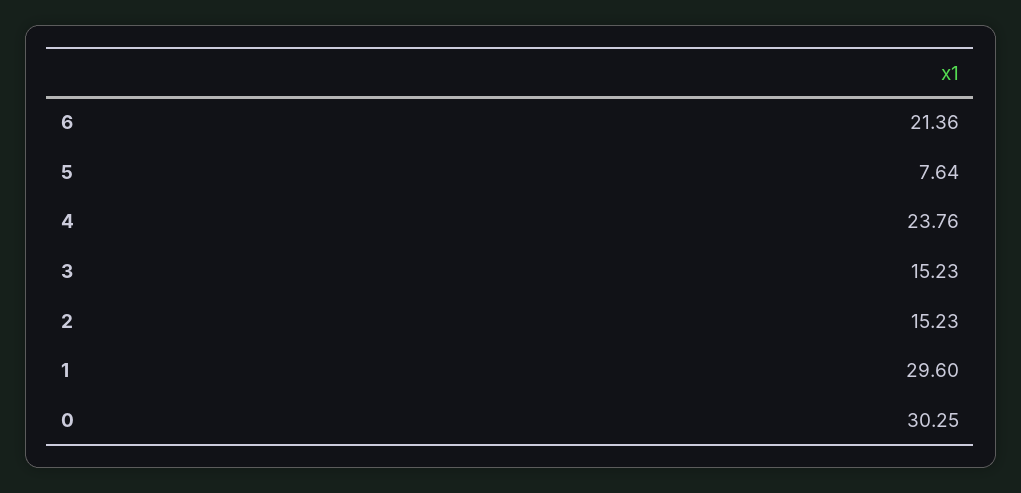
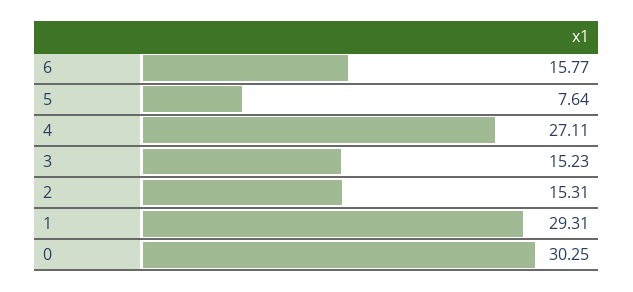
6: 21.36 -> 15.77
4: 23.76 -> 27.11
2: 15.23 -> 15.31
1: 29.6 -> 29.31

